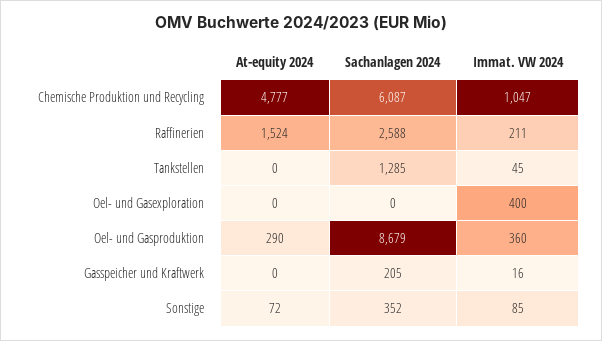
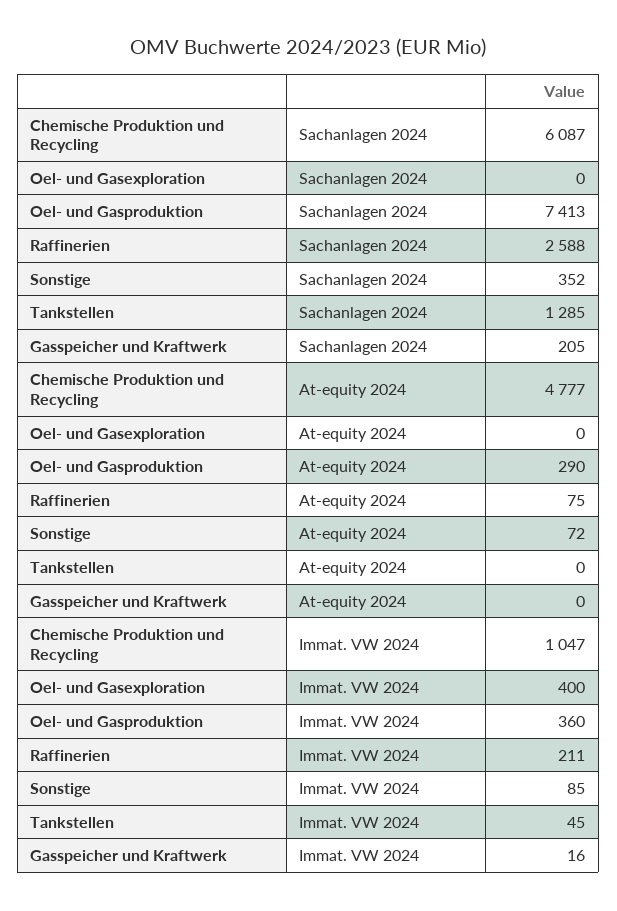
At-equity 2024, Raffinerien: 1524 -> 75
Sachanlagen 2024, Oel- und Gasproduktion: 8679 -> 7413

